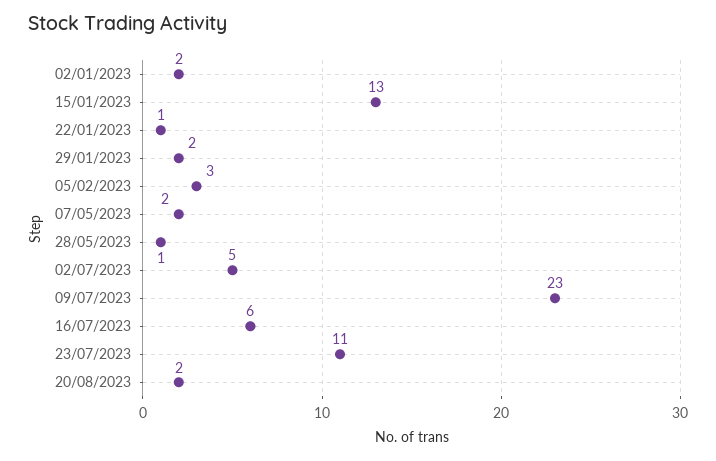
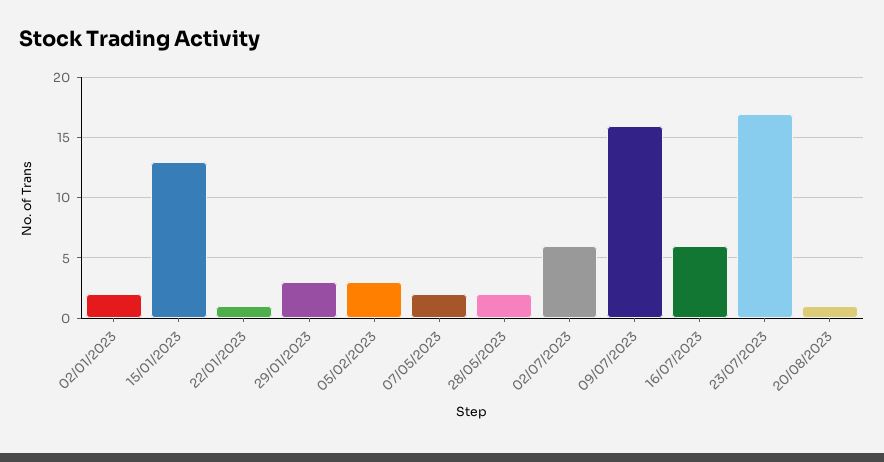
29/01/2023: 2 -> 3
28/05/2023: 1 -> 2
02/07/2023: 5 -> 6
09/07/2023: 23 -> 16
23/07/2023: 11 -> 17
20/08/2023: 2 -> 1

